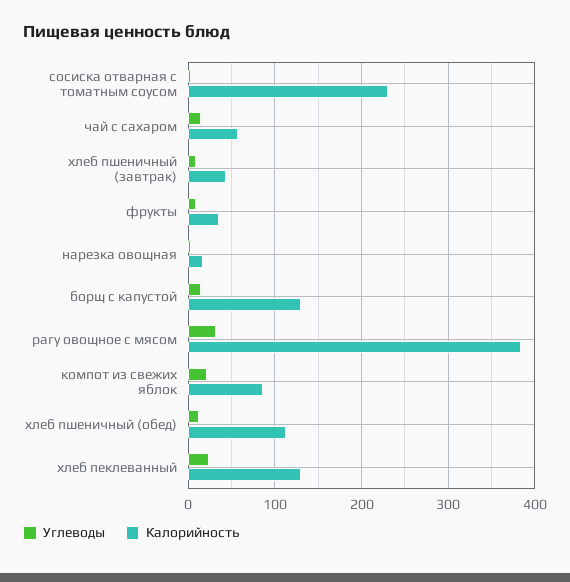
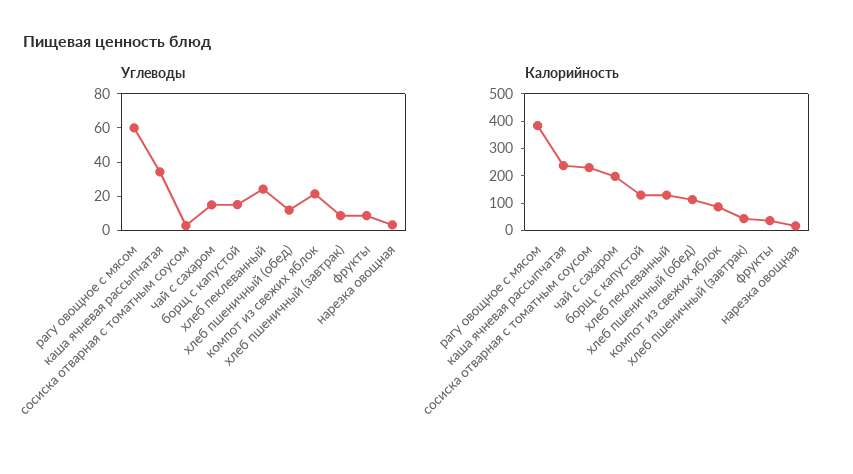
Калорийность, чай с сахаром: 60 -> 200
Углеводы, рагу овощное с мясом: 30 -> 60
Углеводы, каша ячневая рассыпчатая: none -> 35
Калорийность, каша ячневая рассыпчатая: none -> 250

